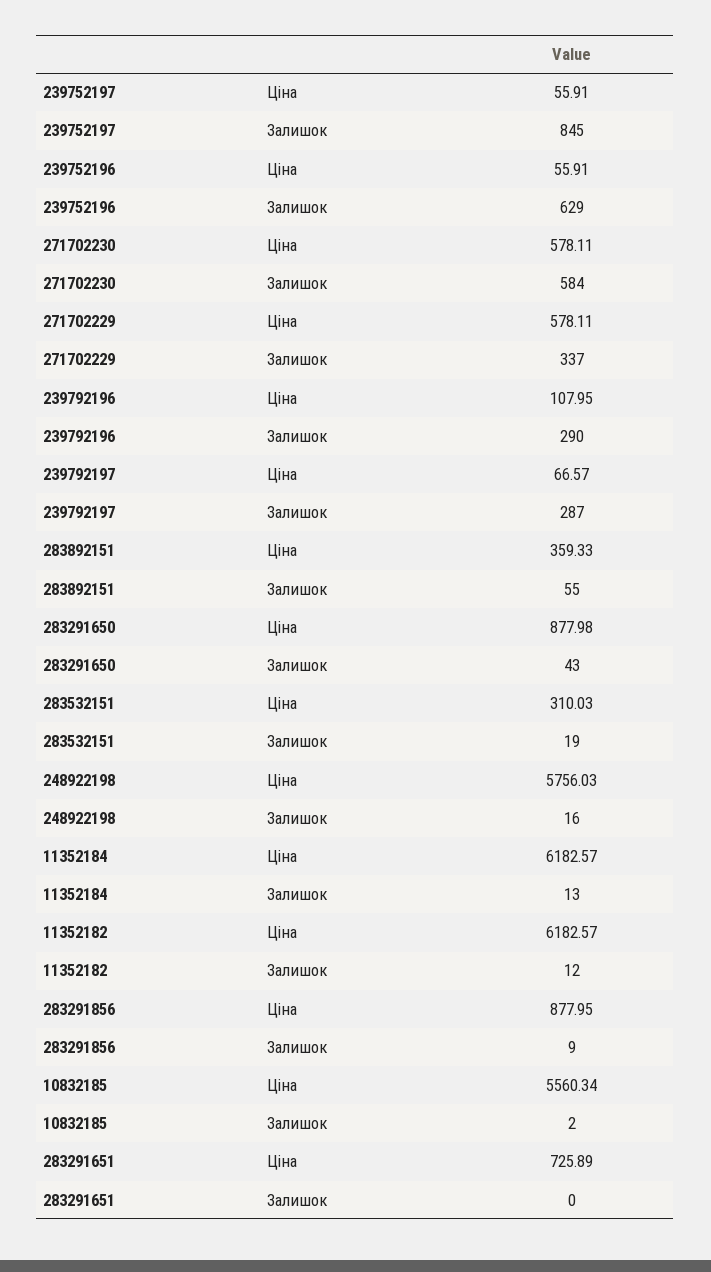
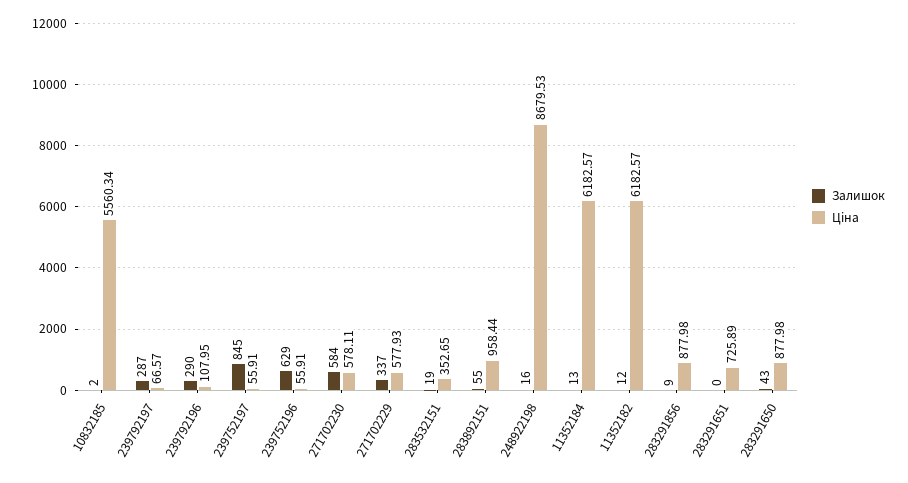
Ціна, 271702229: 578.11 -> 577.93
Ціна, 283892151: 359.33 -> 958.44
Ціна, 283532151: 310.03 -> 352.65
Ціна, 248922198: 5756.03 -> 8679.53
Ціна, 283291856: 877.95 -> 877.98

